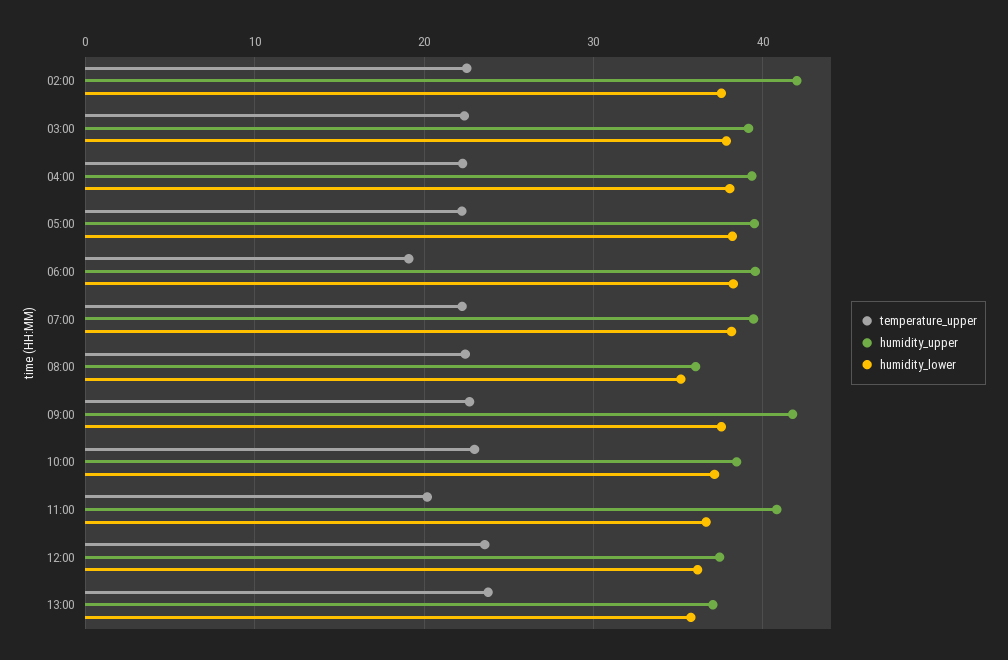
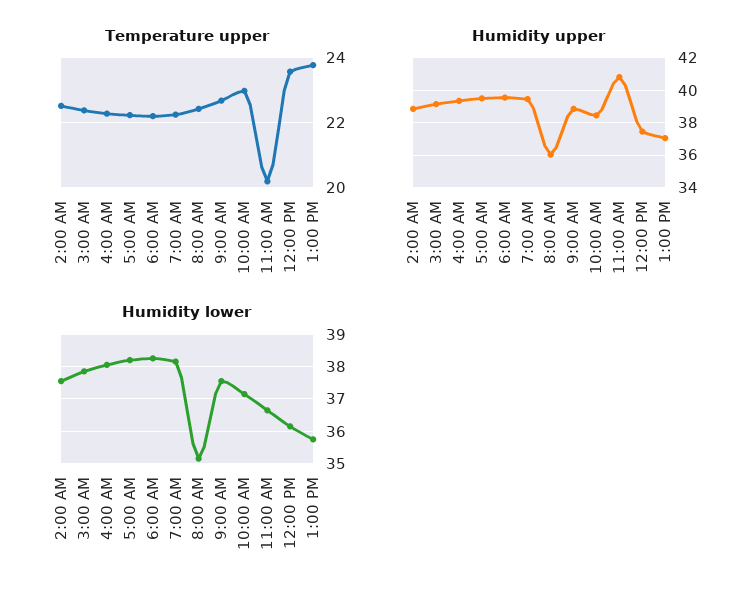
humidity_upper, 02:00: 42 -> 39
temperature_upper, 06:00: 19 -> 22.2
humidity_upper, 09:00: 42 -> 39

